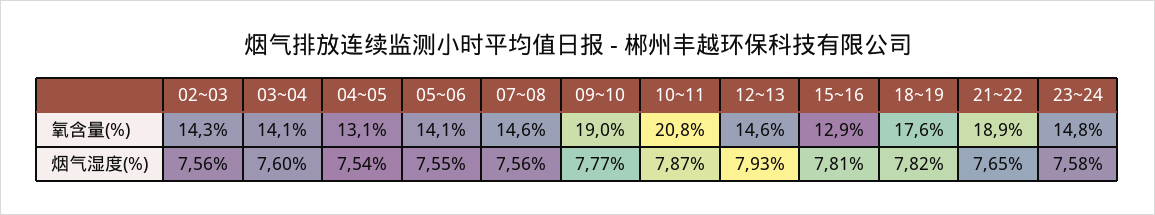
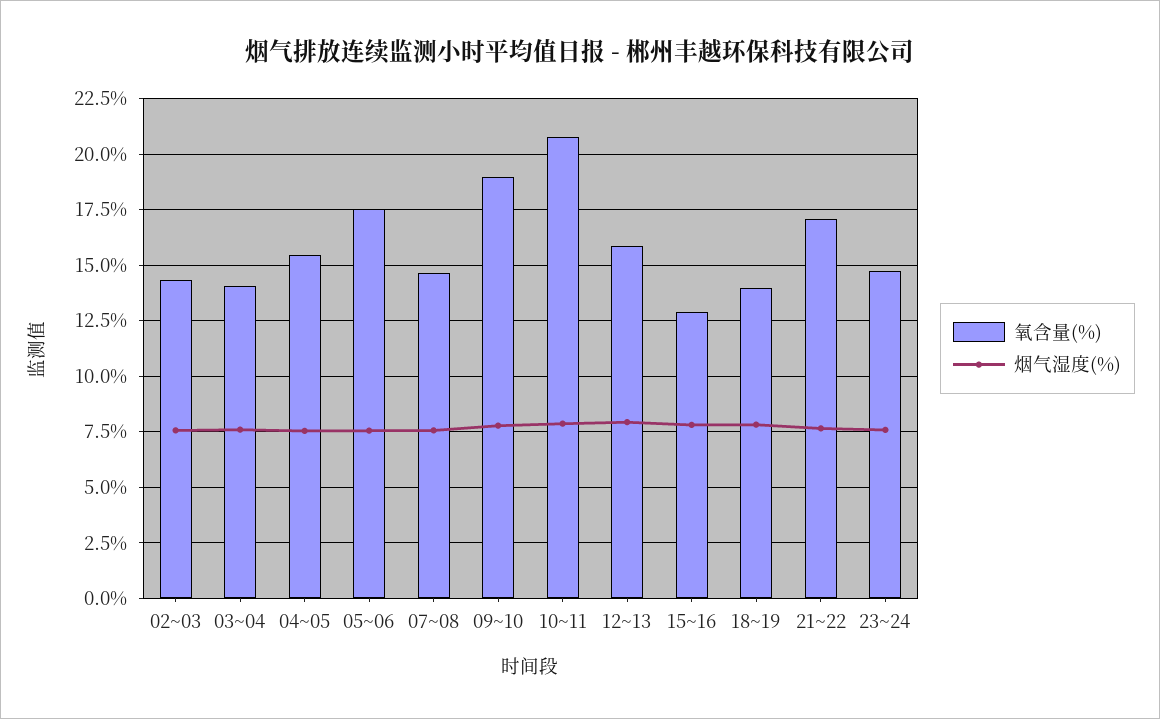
氧含量(%), 04~05: 13.1 -> 15.5
氧含量(%), 05~06: 14.1 -> 17.5
氧含量(%), 12~13: 14.6 -> 16
氧含量(%), 18~19: 17.6 -> 14
氧含量(%), 21~22: 18.9 -> 17

